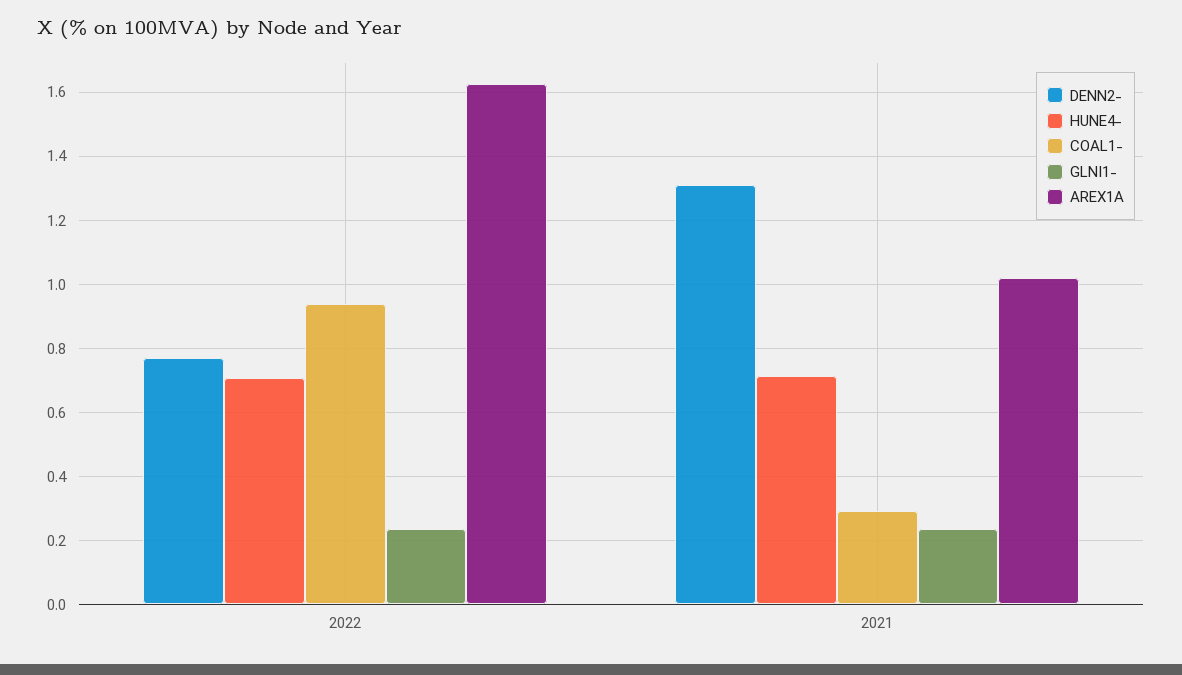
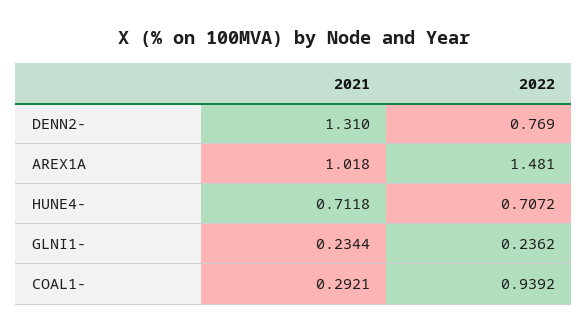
AREX1A, 2022: 1.62 -> 1.481

